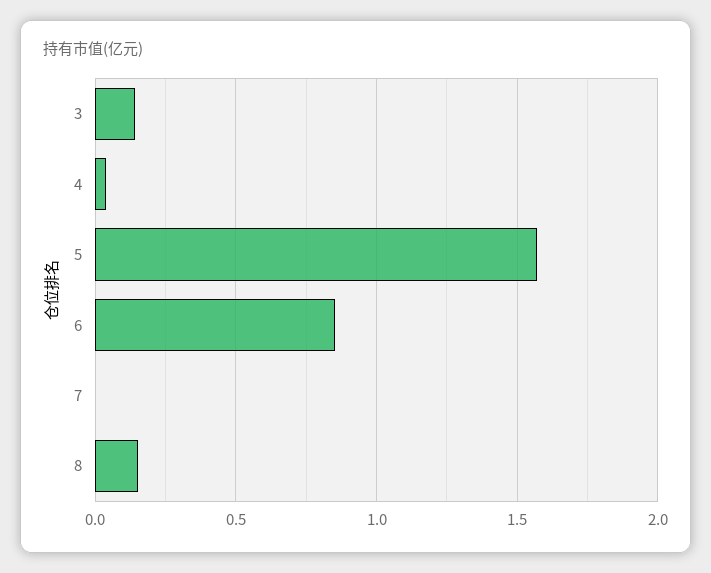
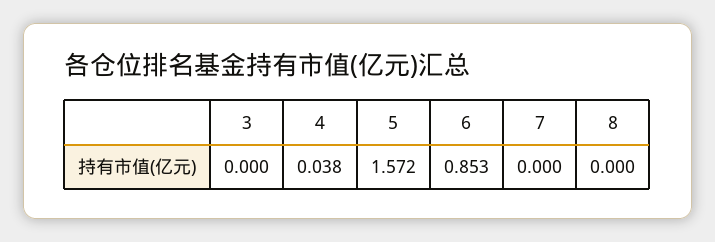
3: 0.15 -> 0
8: 0.15 -> 0

